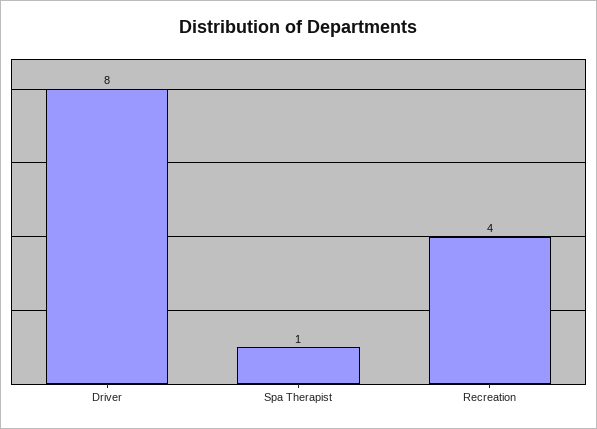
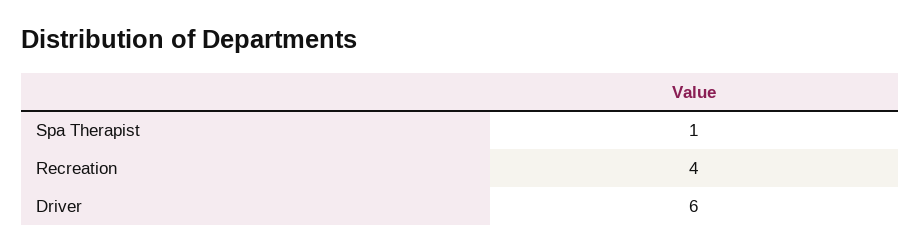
Driver: 8 -> 6

